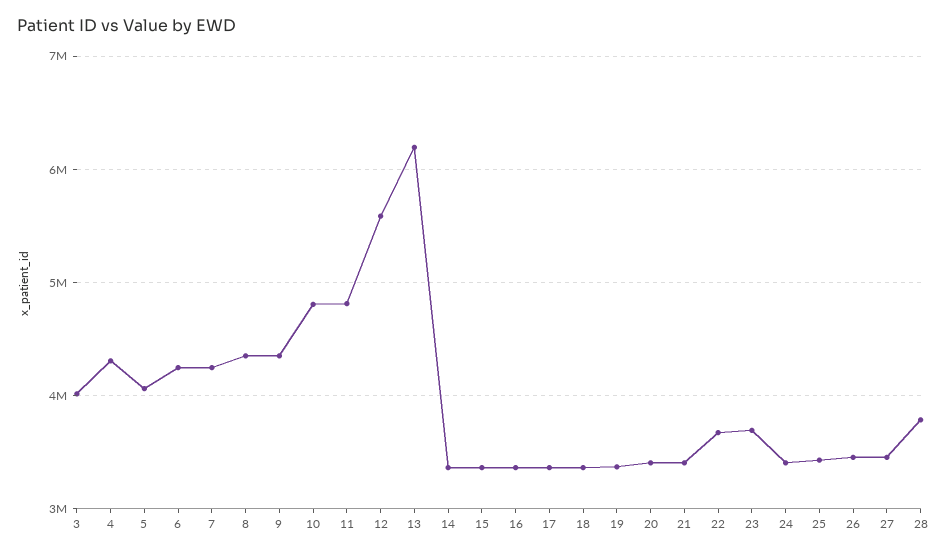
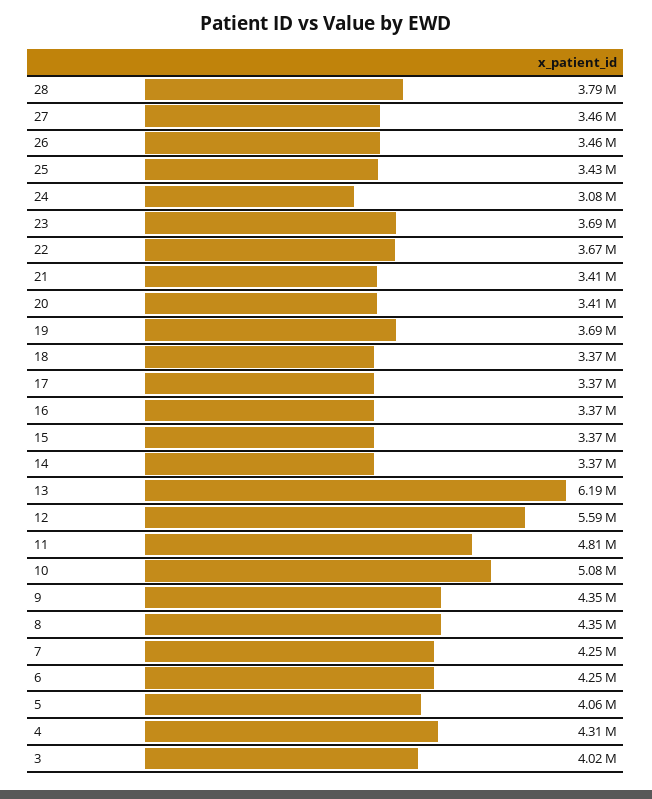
10: 4800000 -> 5080000
19: 3400000 -> 3690000
24: 3400000 -> 3080000

